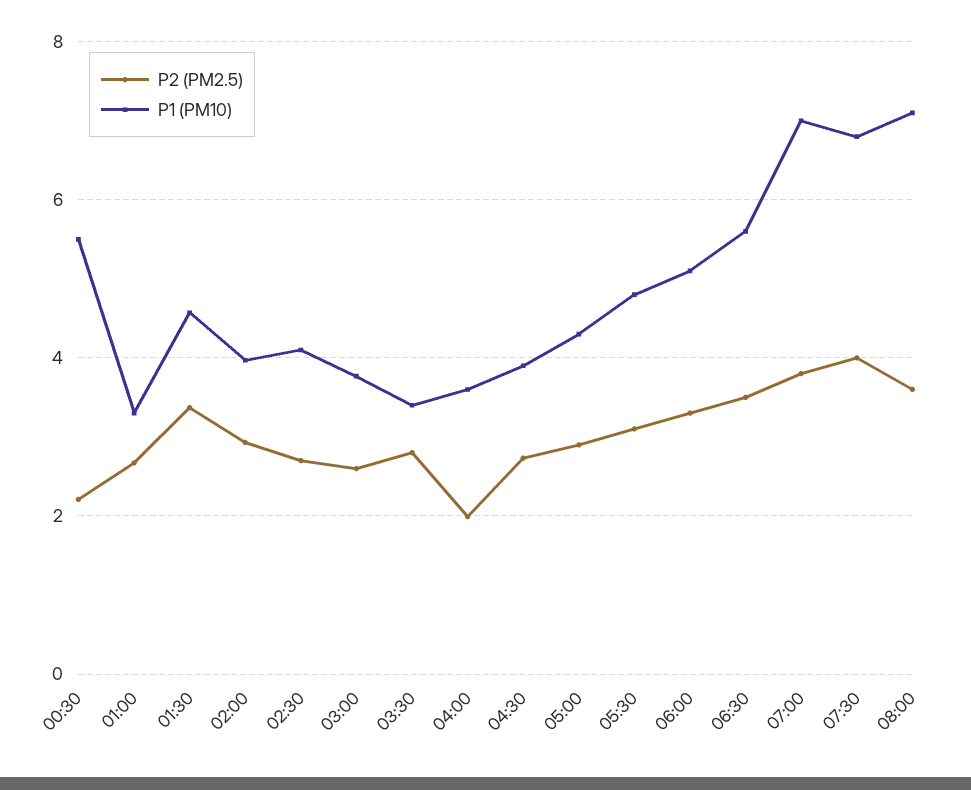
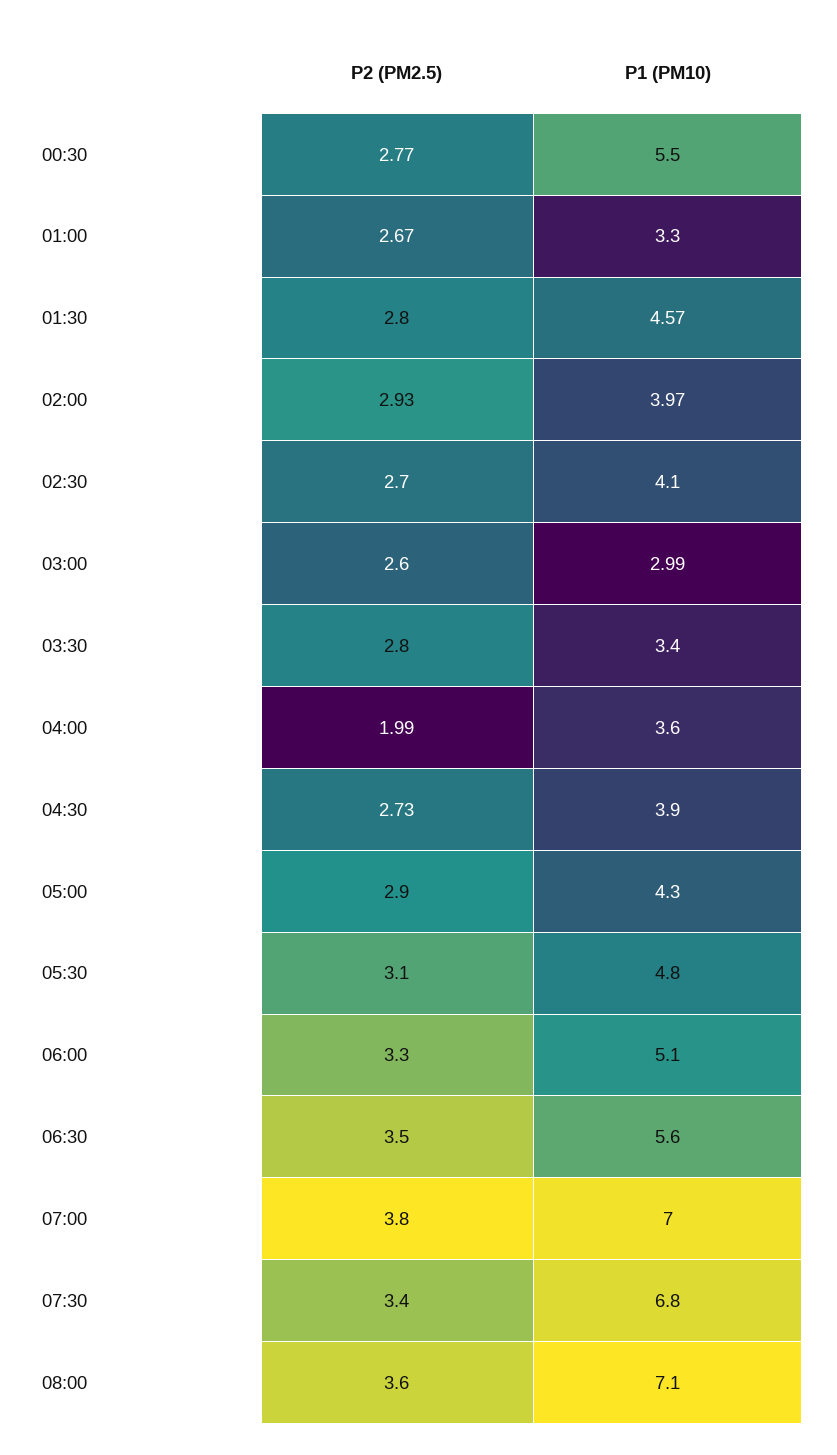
P2 (PM2.5), 00:30: 2.2 -> 2.77
P2 (PM2.5), 01:30: 3.4 -> 2.8
P1 (PM10), 03:00: 3.8 -> 2.99
P2 (PM2.5), 07:30: 4 -> 3.4

